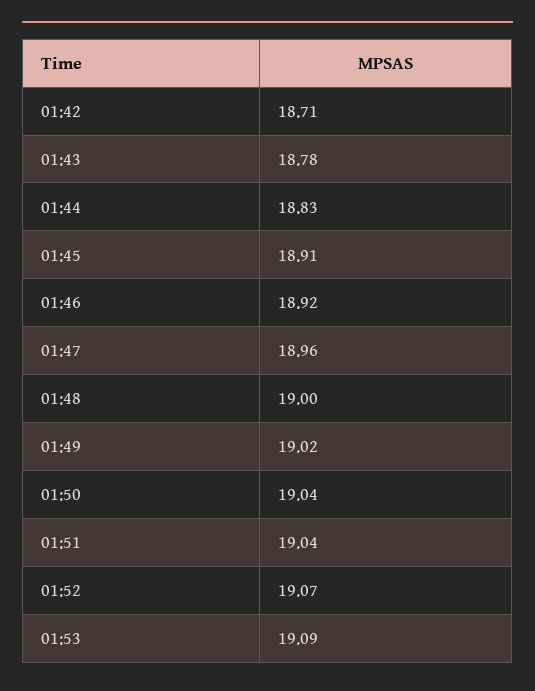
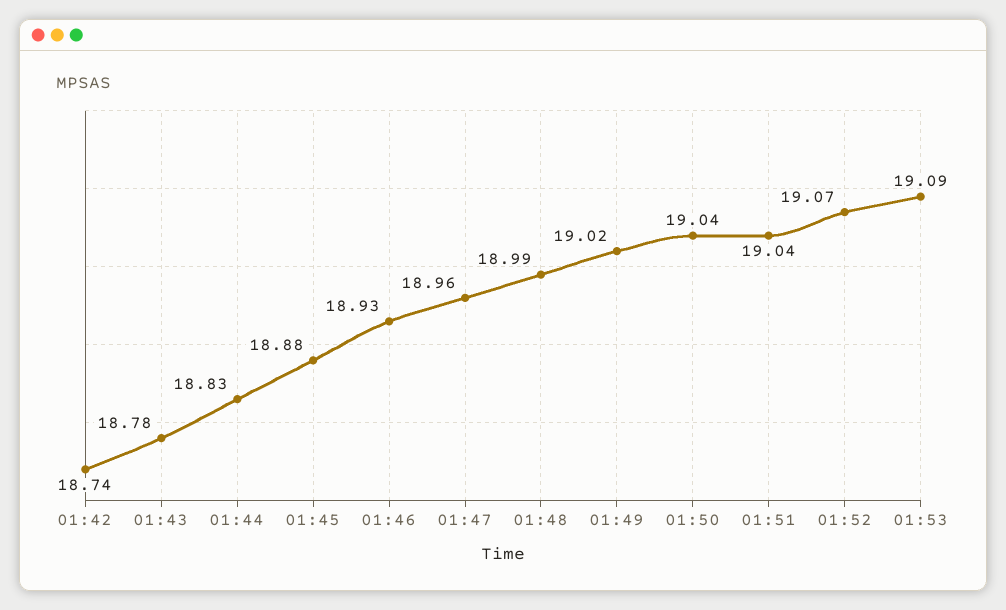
01:42: 18.71 -> 18.74
01:45: 18.91 -> 18.88
01:46: 18.92 -> 18.93
01:48: 19 -> 18.99

